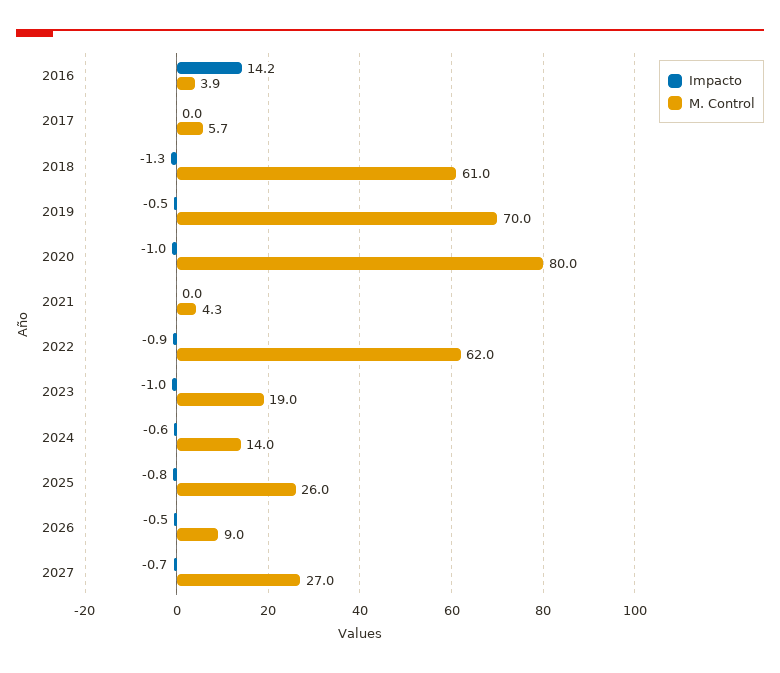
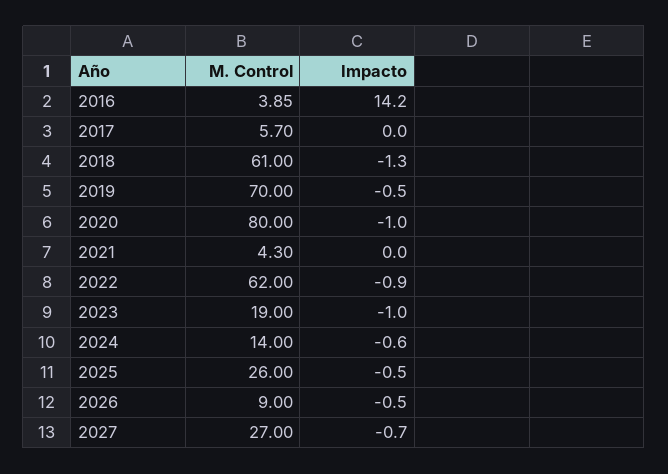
Impacto, 2025: -0.8 -> -0.5

